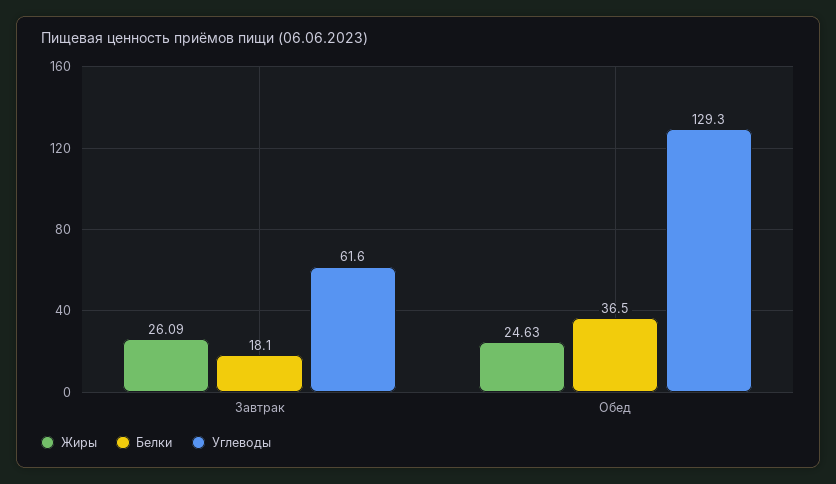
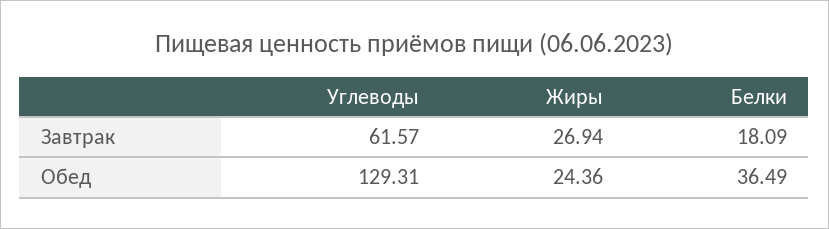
Жиры, Завтрак: 26.09 -> 26.94
Жиры, Обед: 24.63 -> 24.36

